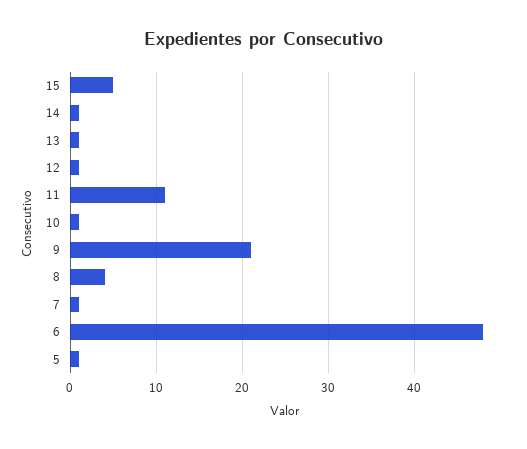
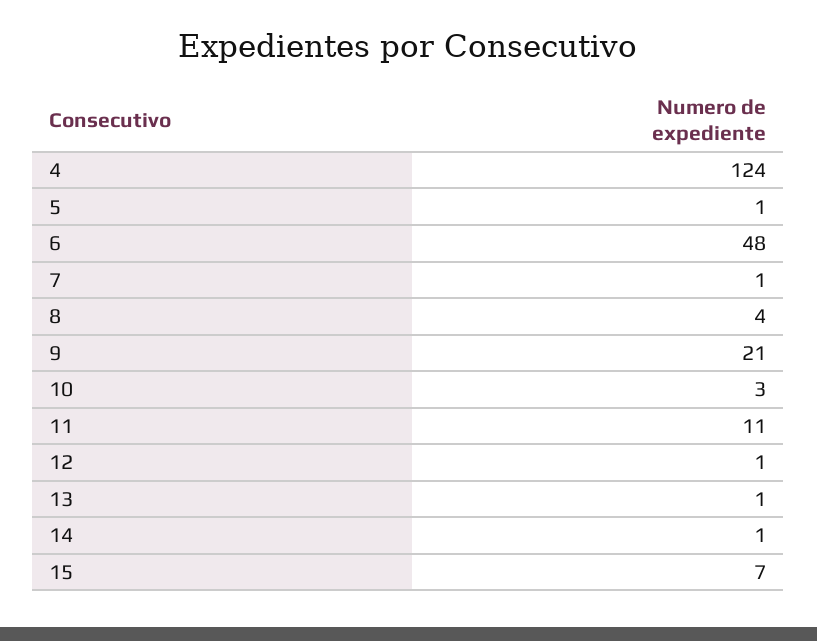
15: 5 -> 7
10: 1 -> 3
4: none -> 124

